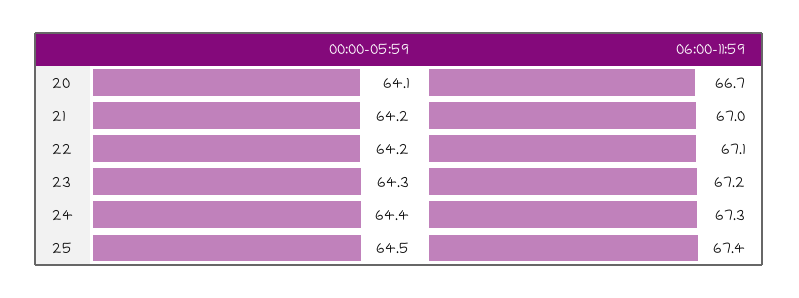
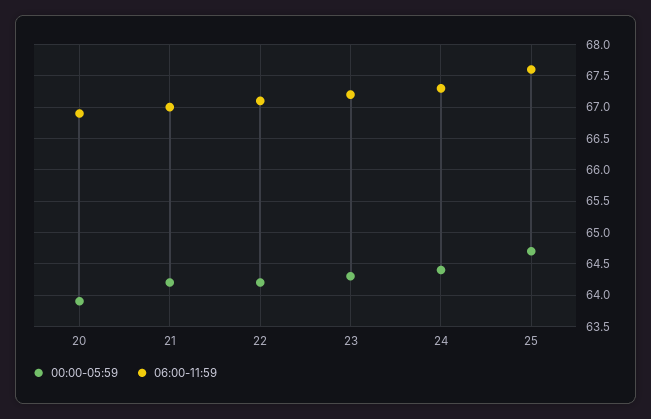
00:00-05:59, 20: 64.1 -> 63.9
06:00-11:59, 20: 66.7 -> 66.9
00:00-05:59, 25: 64.5 -> 64.7
06:00-11:59, 25: 67.4 -> 67.6

